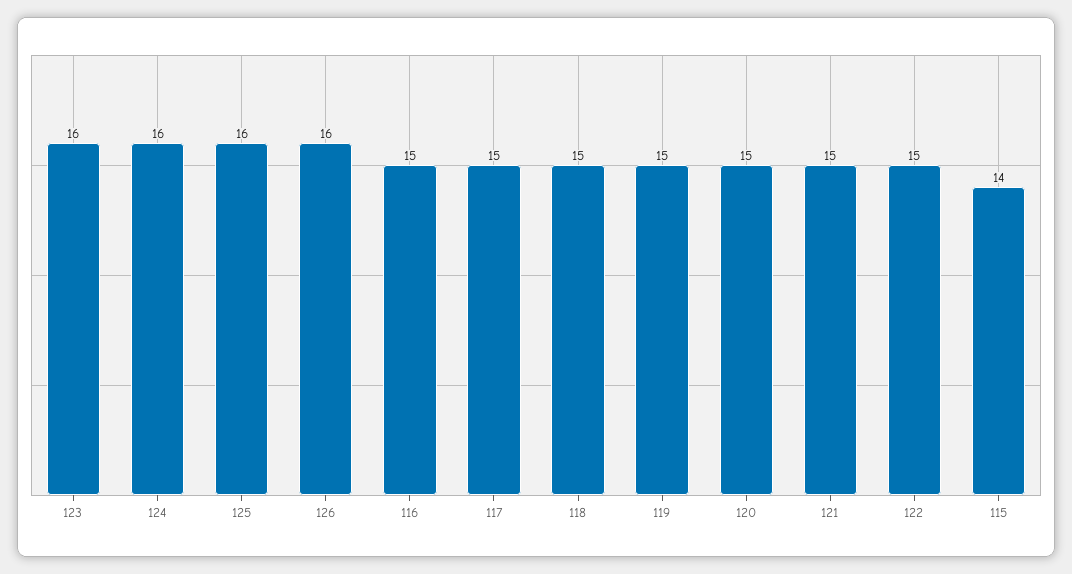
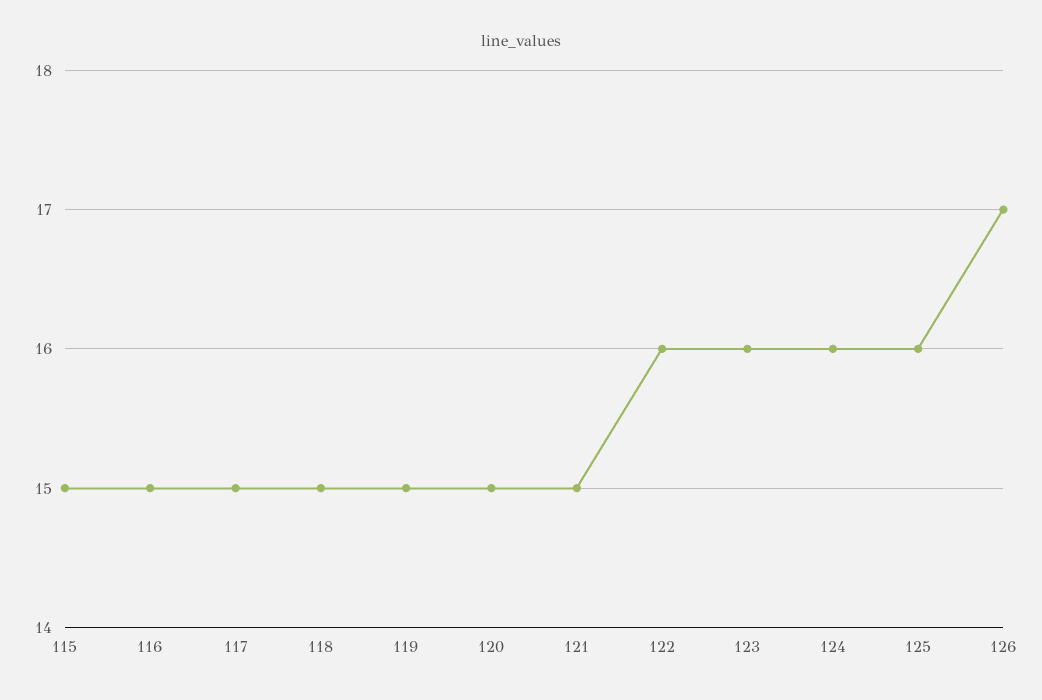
126: 16 -> 17
122: 15 -> 16
115: 14 -> 15

